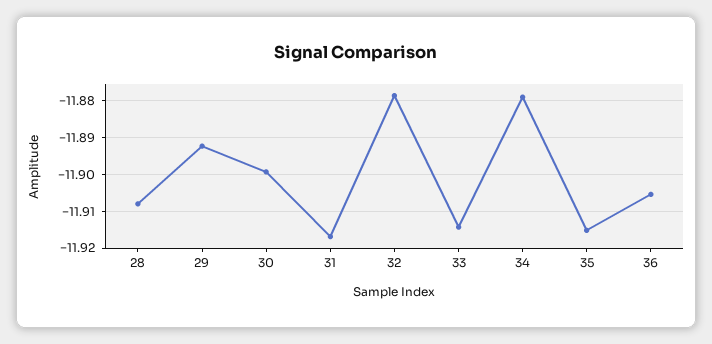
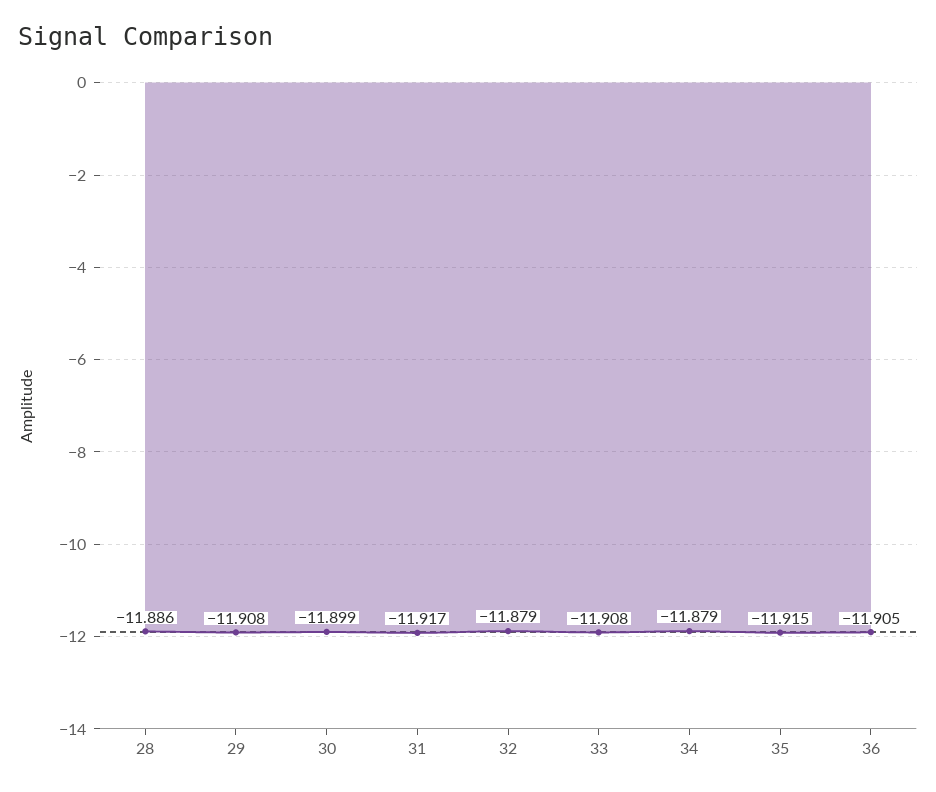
28: -11.908 -> -11.886
29: -11.892 -> -11.908
33: -11.914 -> -11.908

